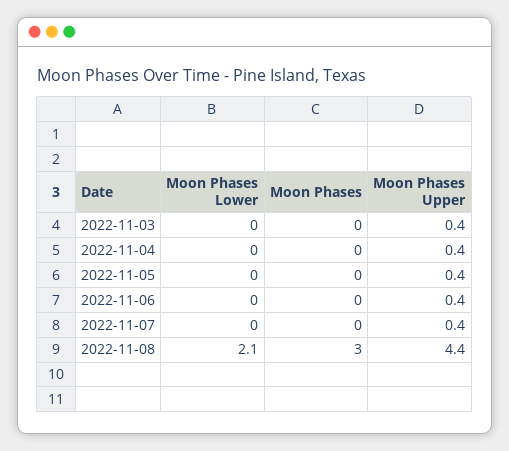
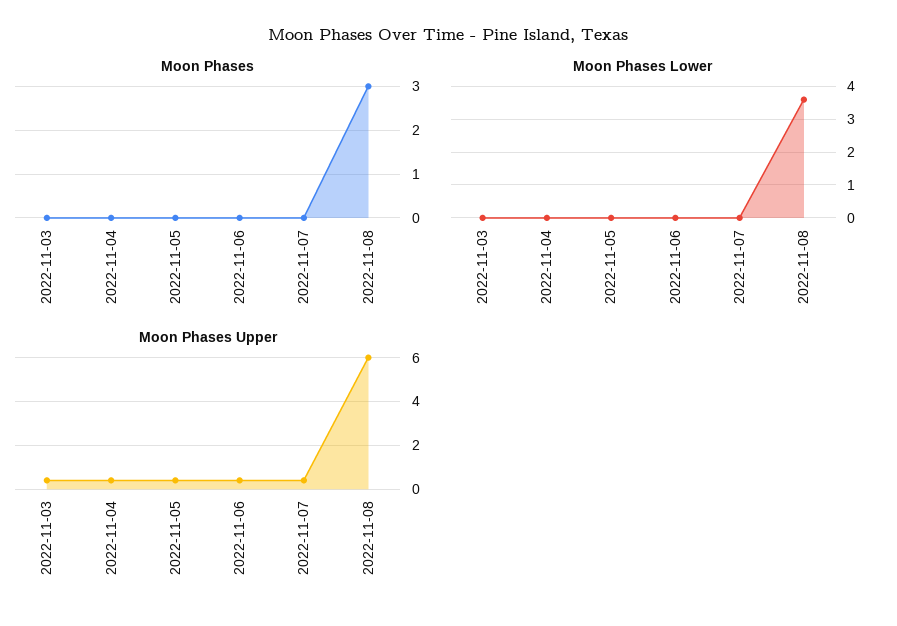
Moon Phases Lower, 2022-11-08: 2.1 -> 3.5
Moon Phases Upper, 2022-11-08: 4.4 -> 6

